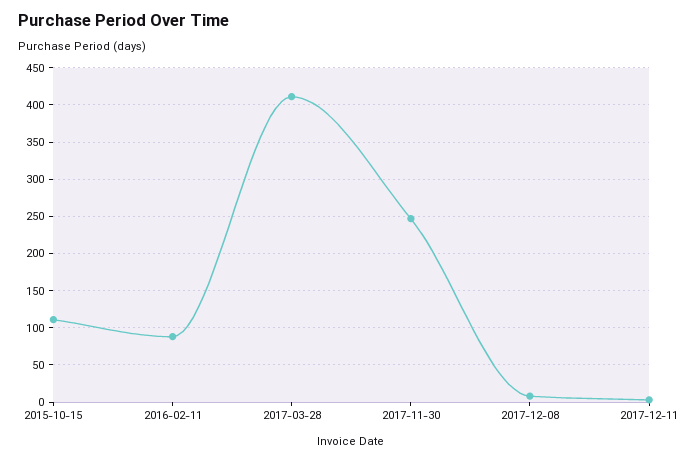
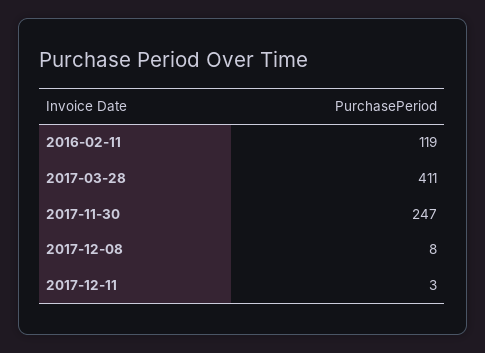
2015-10-15: 110 -> none
2016-02-11: 90 -> 119

